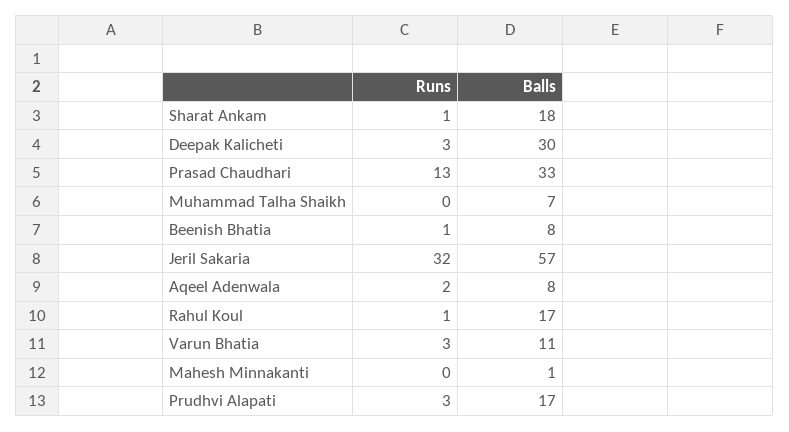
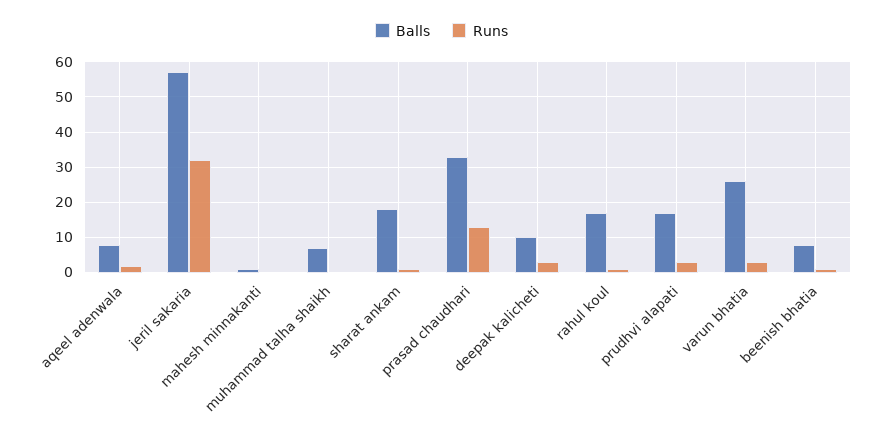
Balls, Deepak Kalicheti: 30 -> 10
Balls, Varun Bhatia: 11 -> 25

